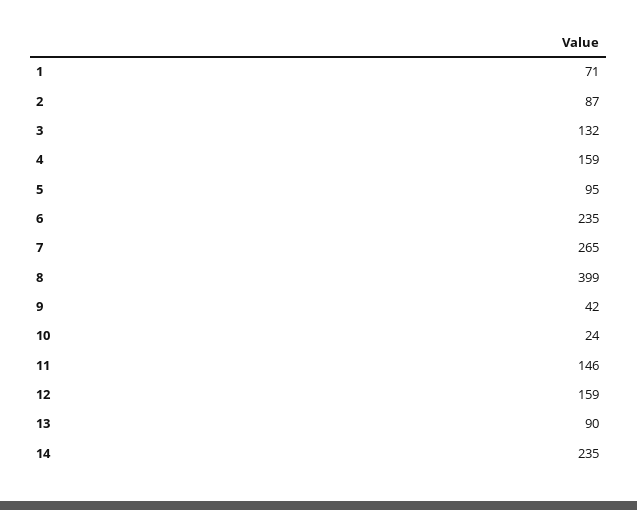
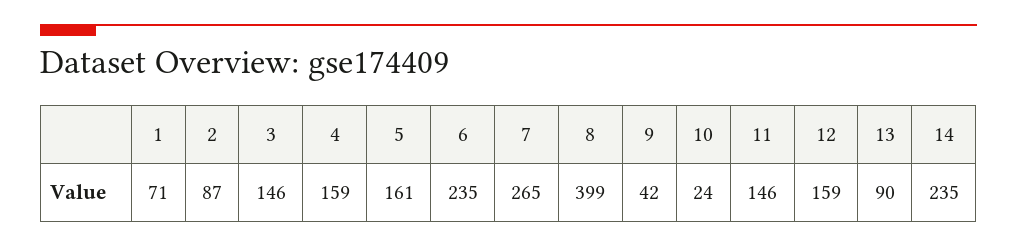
3: 132 -> 146
5: 95 -> 161

